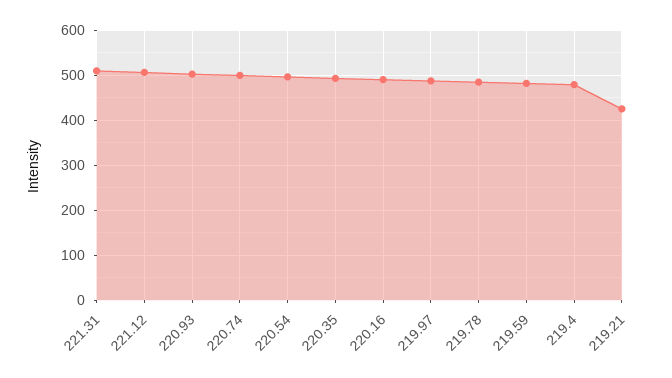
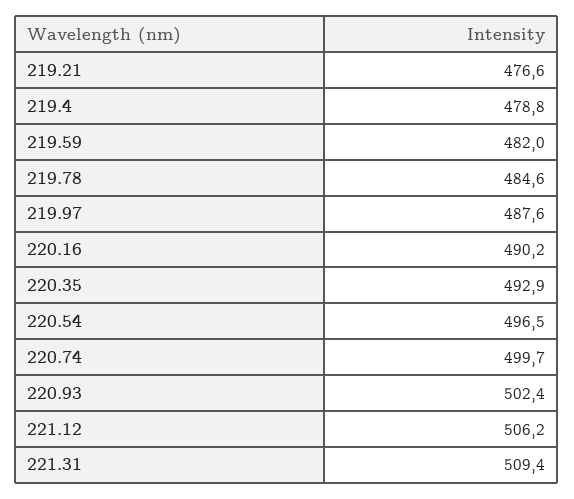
219.21: 420 -> 476.6

